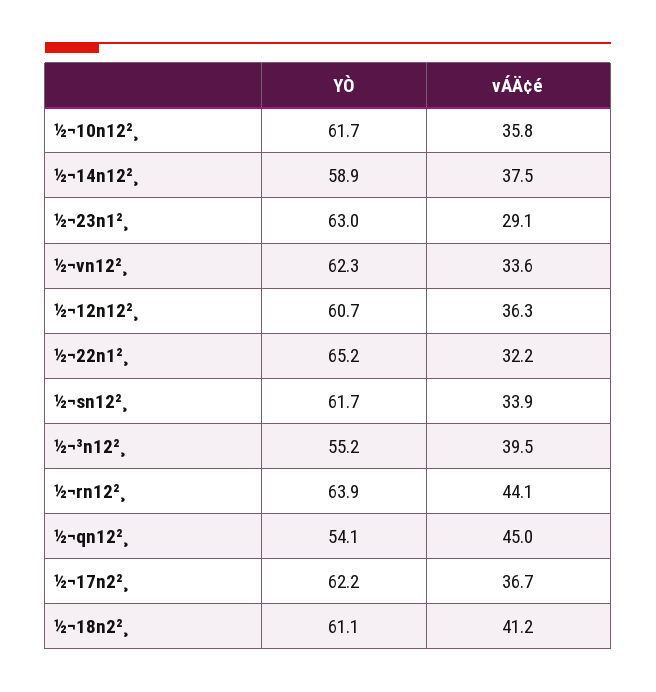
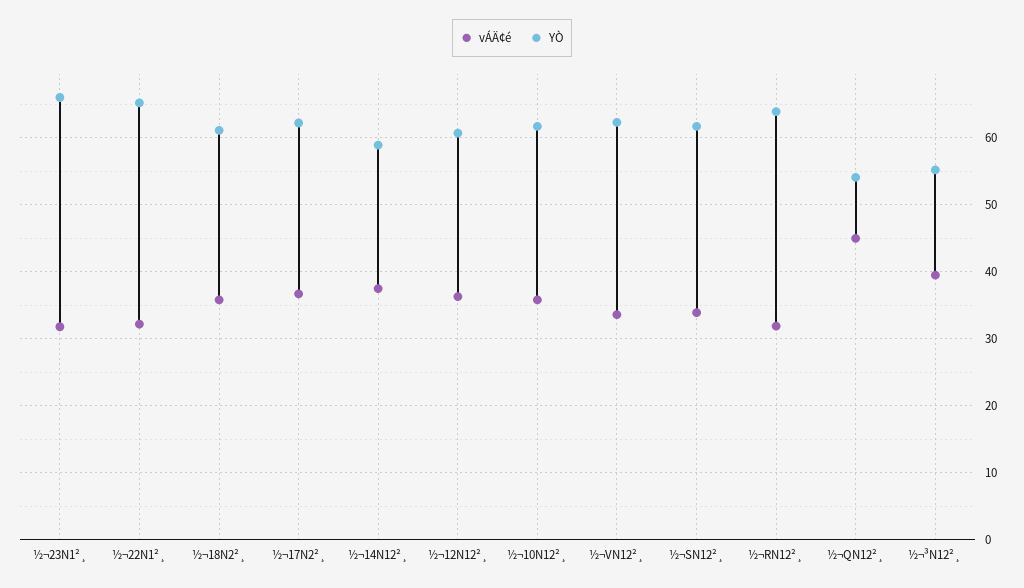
YÒ, ½¬23n1²¸: 63 -> 66
vÁÄ¢é, ½¬23n1²¸: 29.1 -> 32
vÁÄ¢é, ½¬rn12²¸: 44.1 -> 32
vÁÄ¢é, ½¬18n2²¸: 41.2 -> 36

